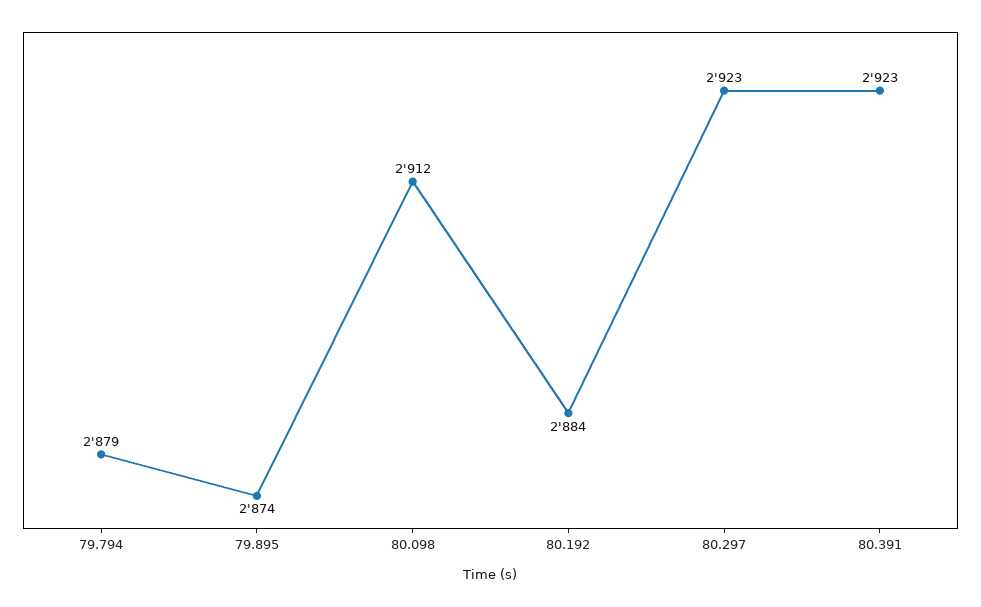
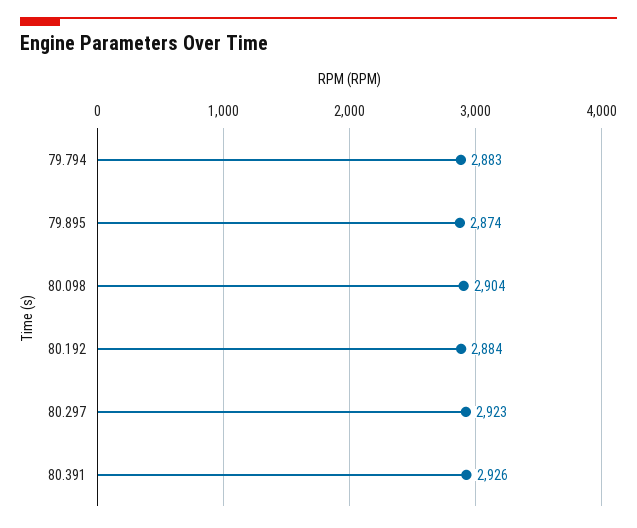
79.794: 2879 -> 2883
80.098: 2912 -> 2904
80.391: 2923 -> 2926

